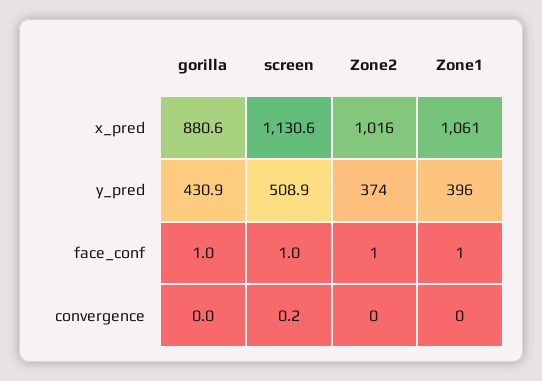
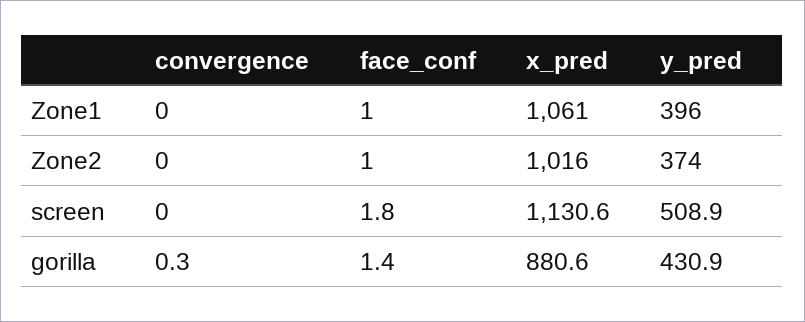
gorilla, face_conf: 1 -> 1.4
screen, face_conf: 1 -> 1.8
gorilla, convergence: 0 -> 0.3
screen, convergence: 0.2 -> 0

